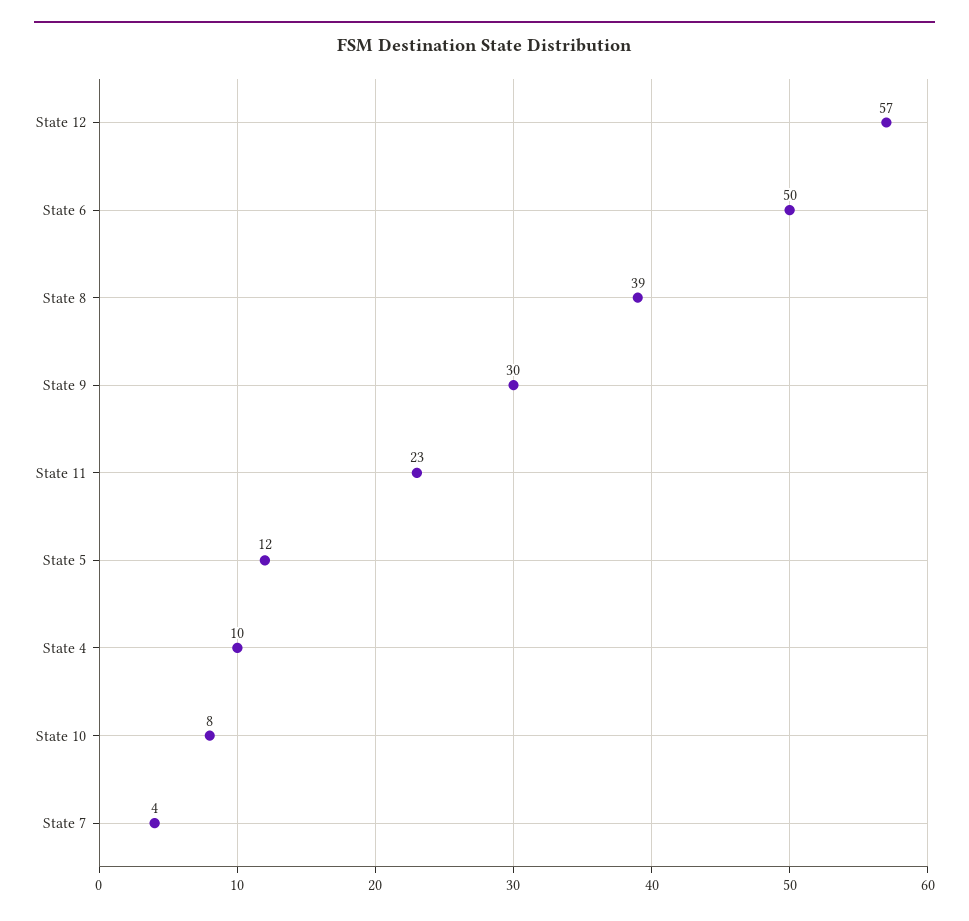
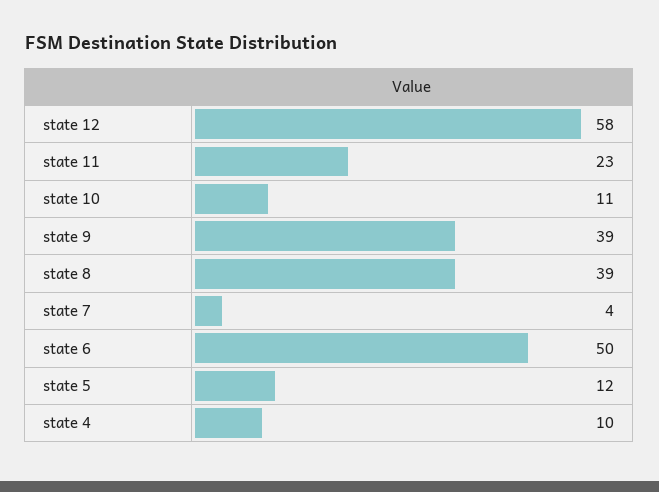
State 12: 57 -> 58
State 9: 30 -> 39
State 10: 8 -> 11

